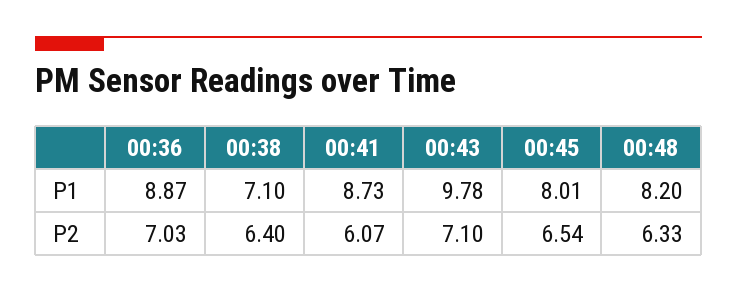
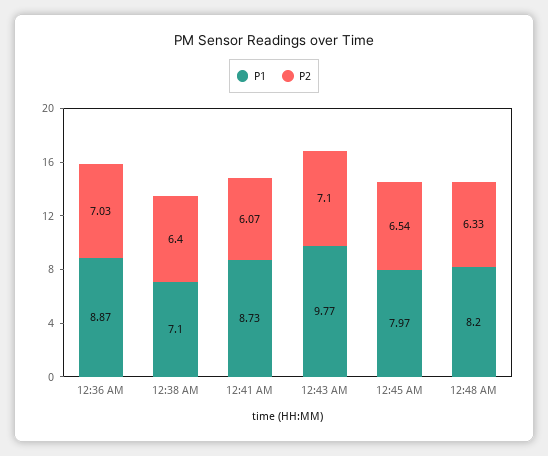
P1, 00:43: 9.78 -> 9.77
P1, 00:45: 8.01 -> 7.97

